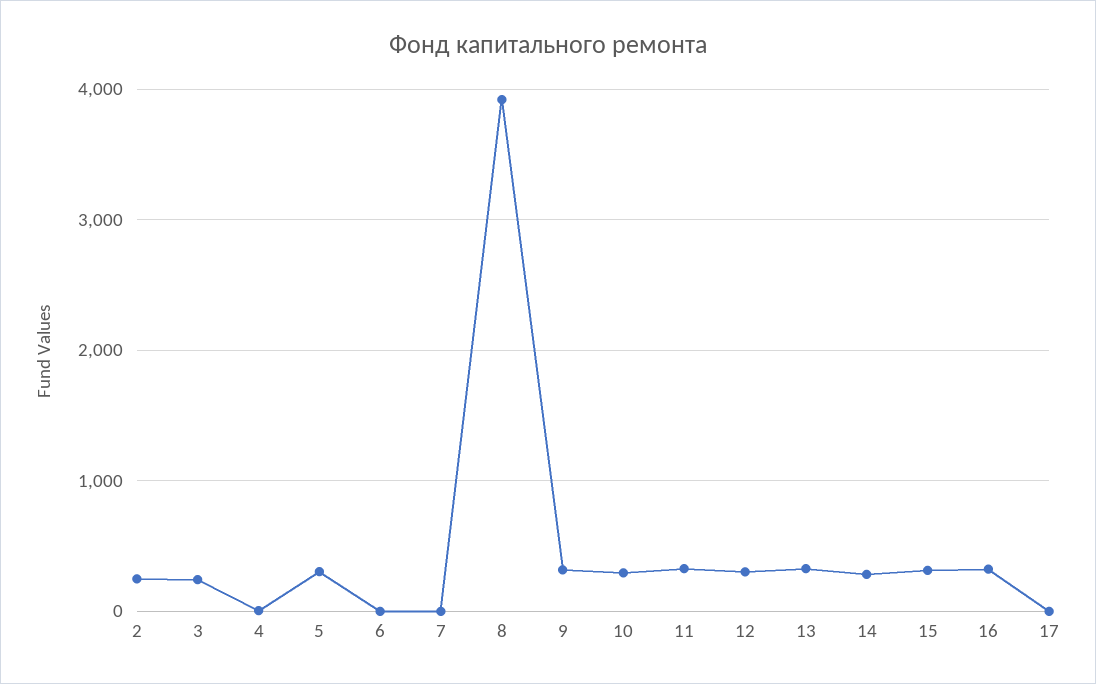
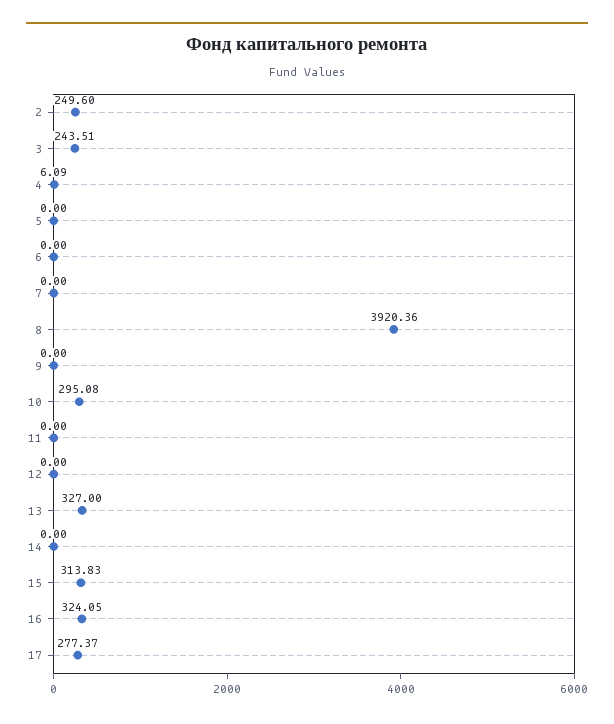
5: 300 -> 0
9: 300 -> 0
11: 300 -> 0
12: 300 -> 0
14: 300 -> 0
17: 0 -> 277.37

